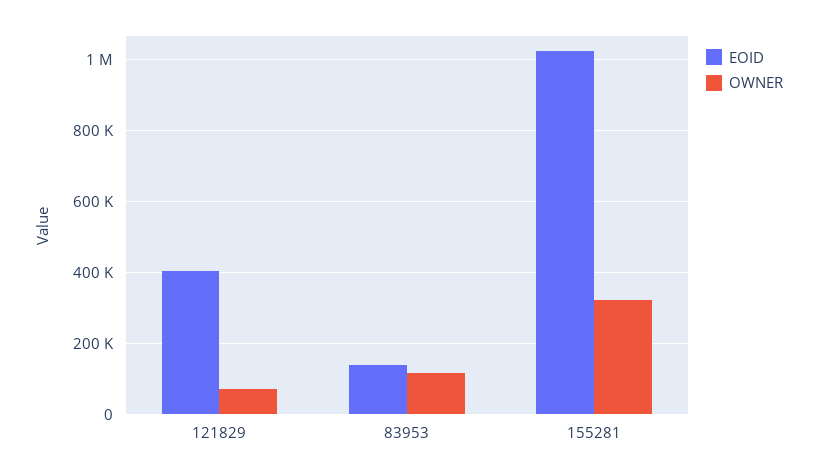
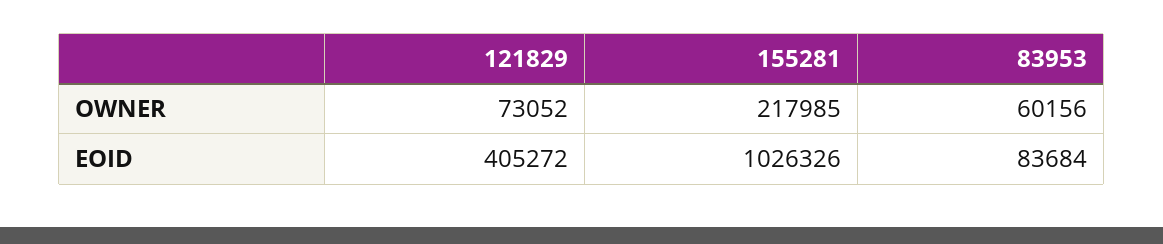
EOID, 83953: 140000 -> 83684
OWNER, 83953: 120000 -> 60156
OWNER, 155281: 320000 -> 217985

